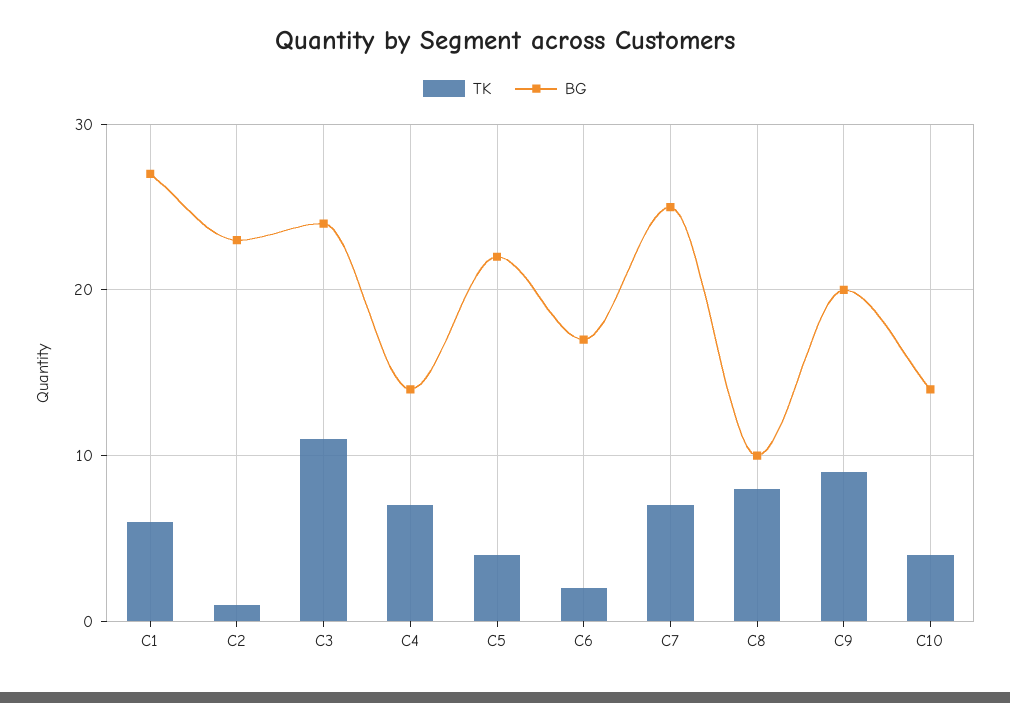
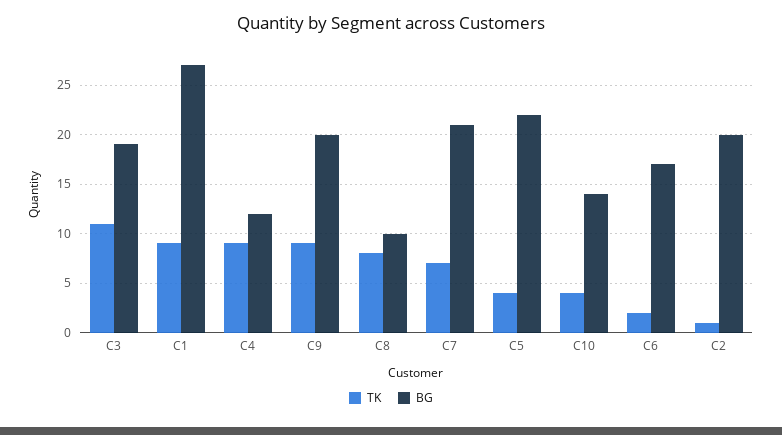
TK, C1: 6 -> 9
BG, C2: 23 -> 20
BG, C3: 24 -> 19
TK, C4: 7 -> 9
BG, C4: 14 -> 12
BG, C7: 25 -> 21

